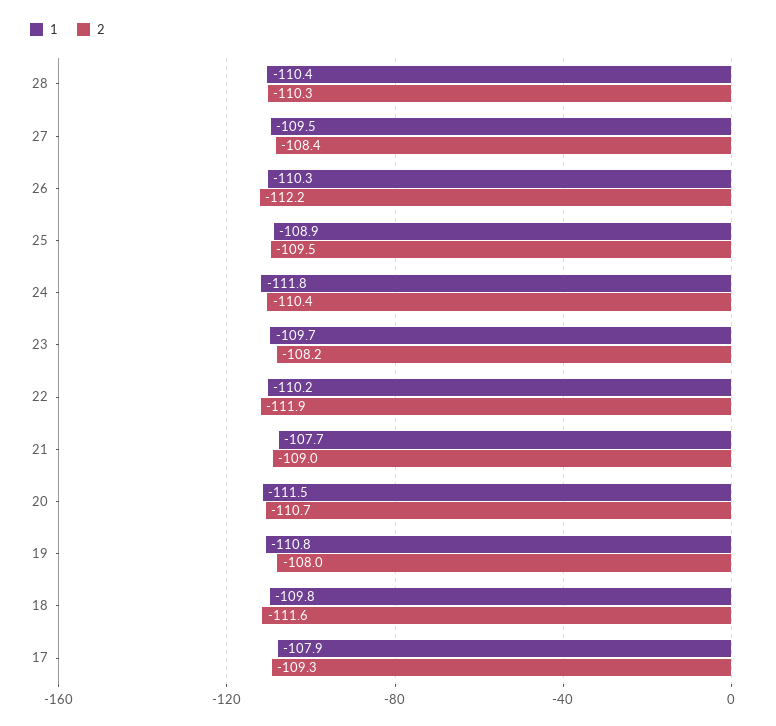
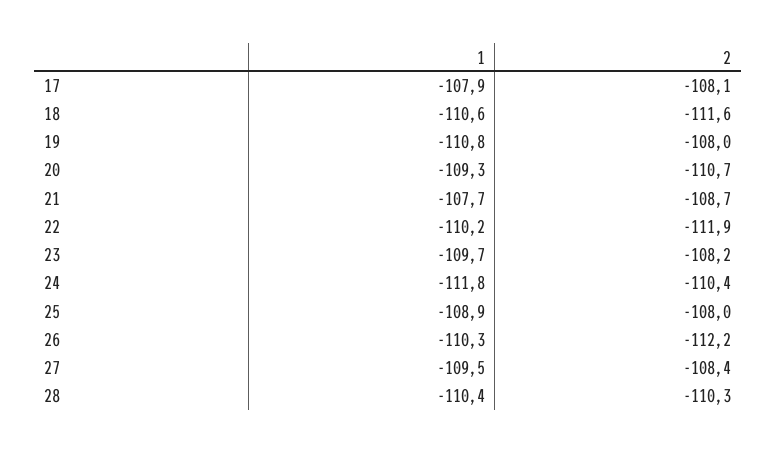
2, 25: -109.5 -> -108
2, 21: -109 -> -108.7
1, 20: -111.5 -> -109.3
1, 18: -109.8 -> -110.6
2, 17: -109.3 -> -108.1

